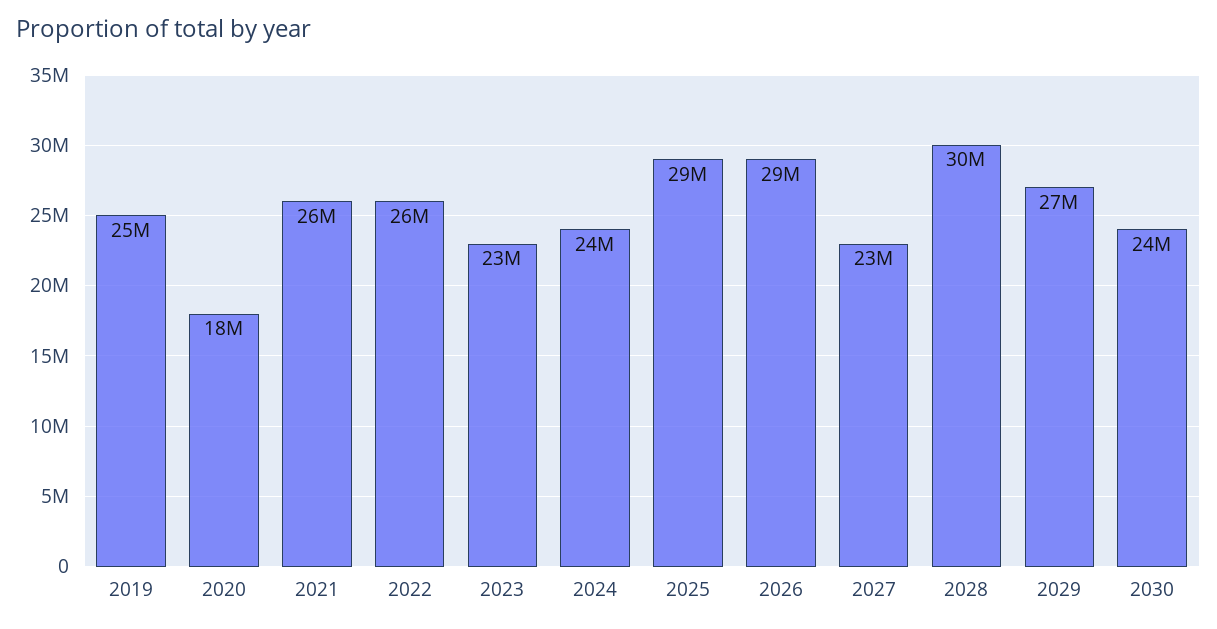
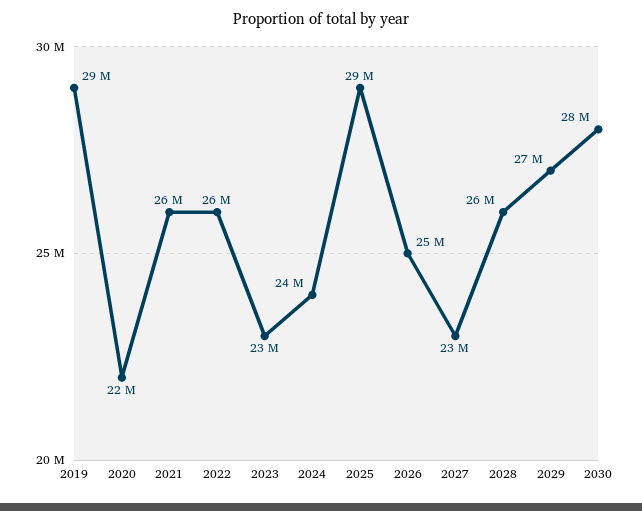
2019: 25000000 -> 29000000
2020: 18000000 -> 22000000
2026: 29000000 -> 25000000
2028: 30000000 -> 26000000
2030: 24000000 -> 28000000

